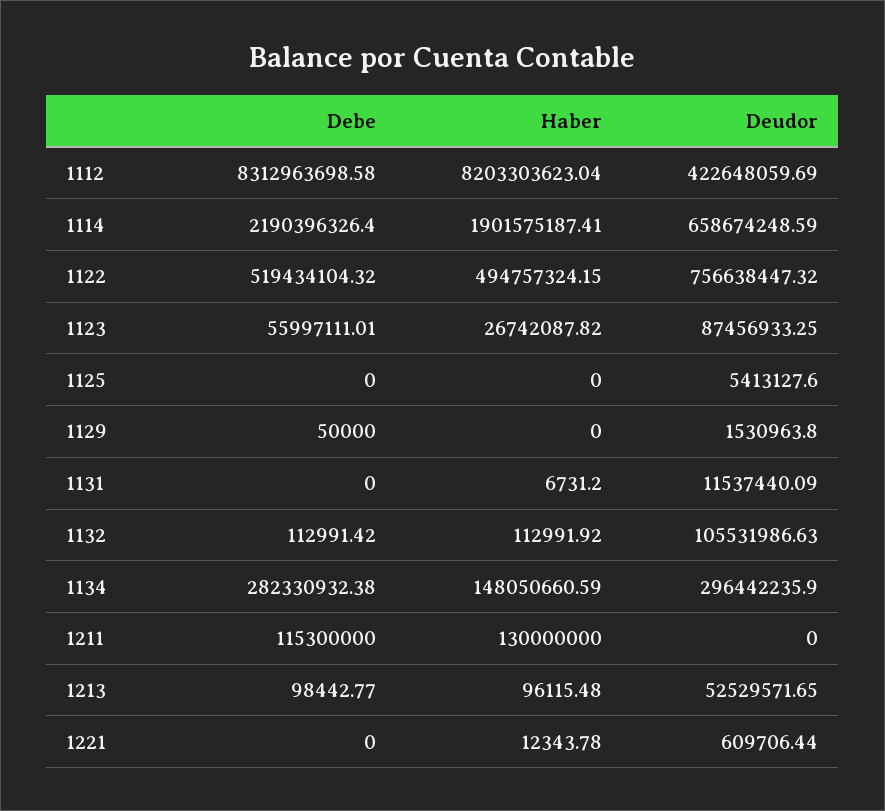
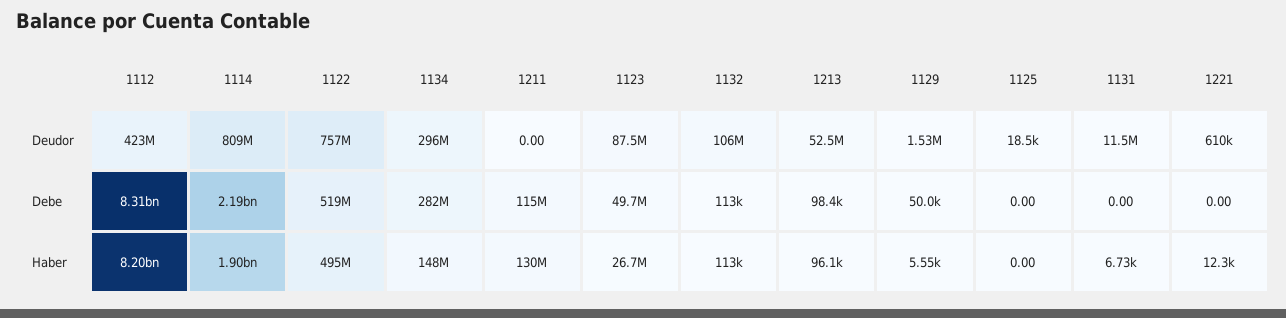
Deudor, 1114: 658674248.59 -> 809000000
Debe, 1123: 55997111.01 -> 49700000
Deudor, 1125: 5413127.6 -> 18500
Haber, 1129: 0 -> 5550

